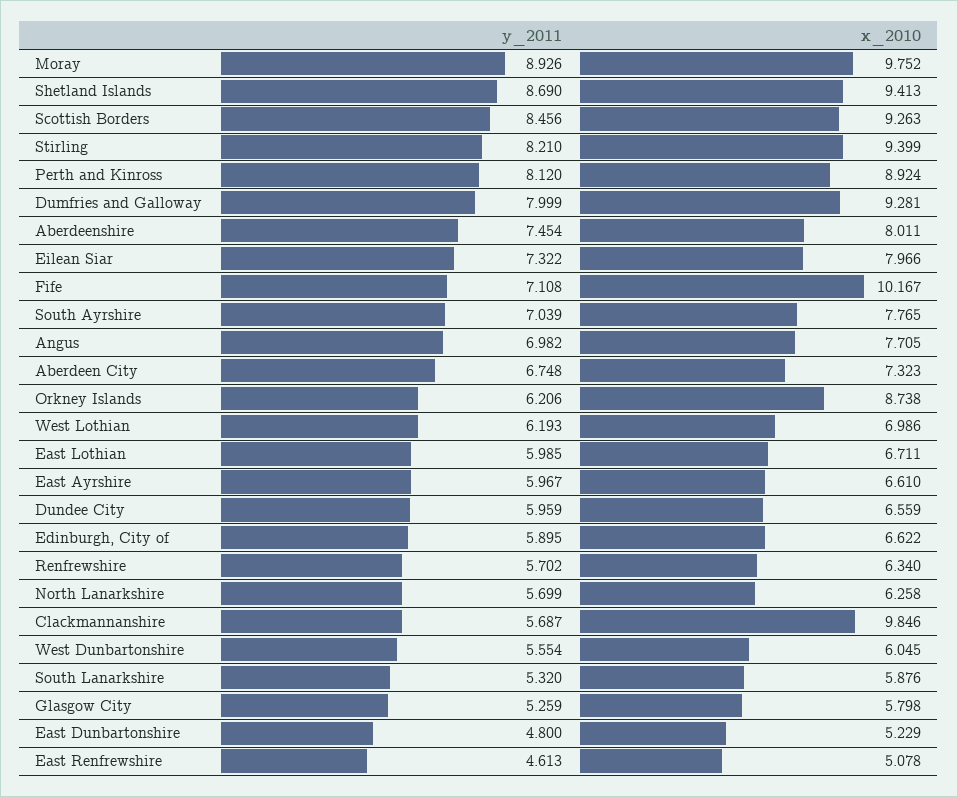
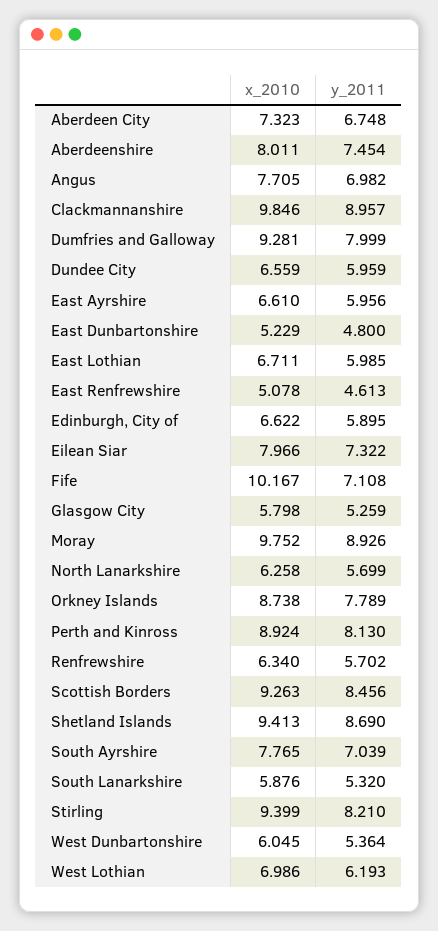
y_2011, Perth and Kinross: 8.12 -> 8.13
y_2011, Orkney Islands: 6.206 -> 7.789
y_2011, East Ayrshire: 5.967 -> 5.956
y_2011, Clackmannanshire: 5.687 -> 8.957
y_2011, West Dunbartonshire: 5.554 -> 5.364

